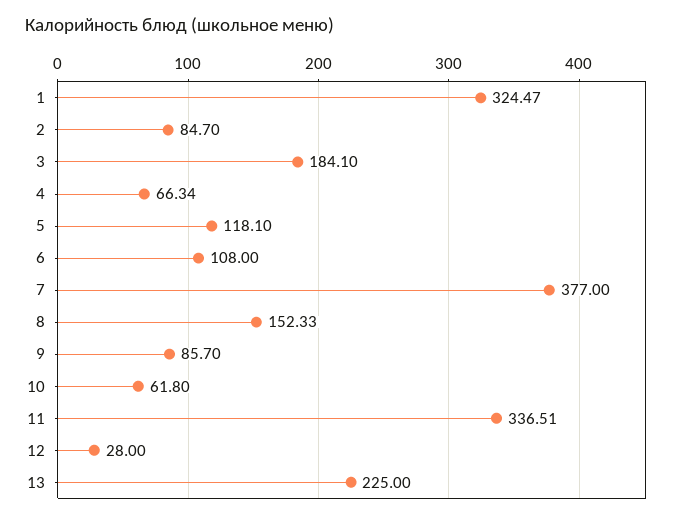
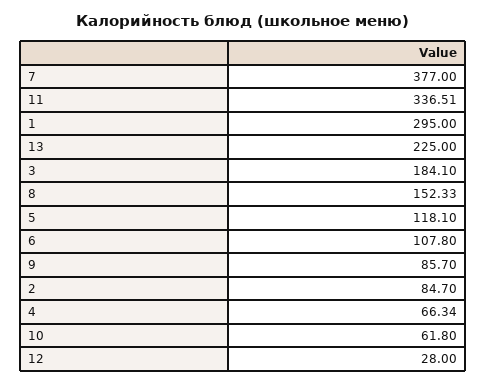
1: 324.47 -> 295
6: 108 -> 107.8

